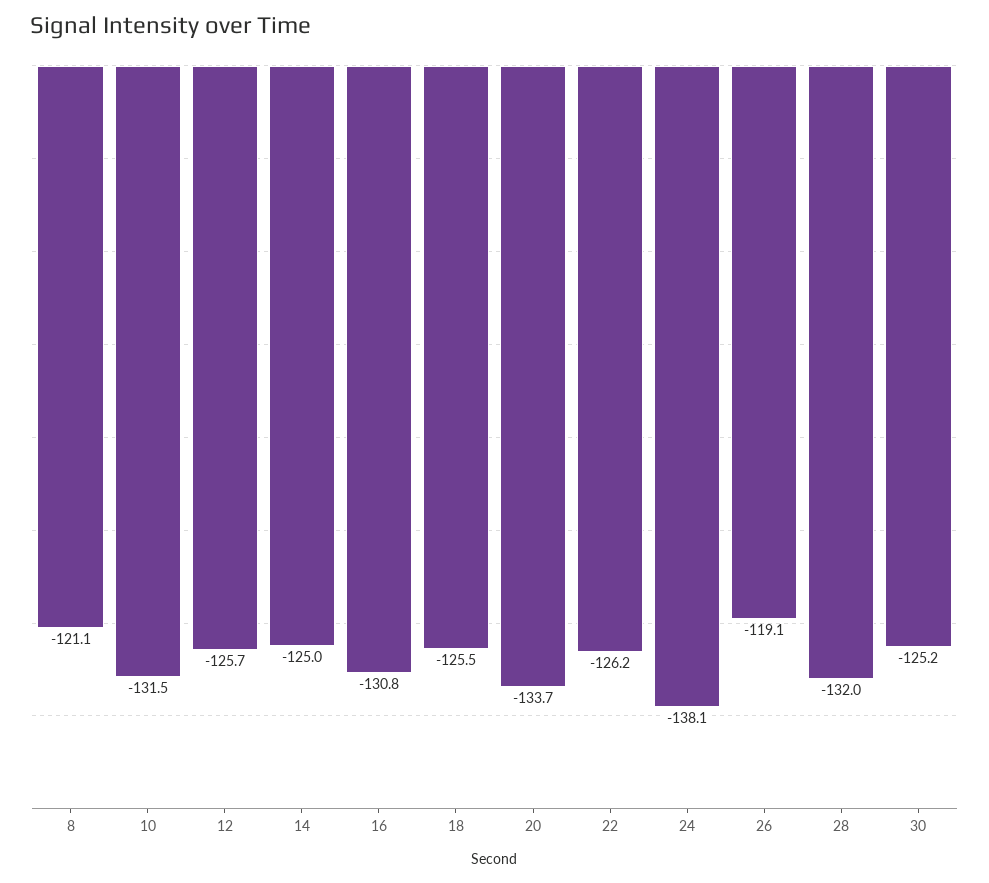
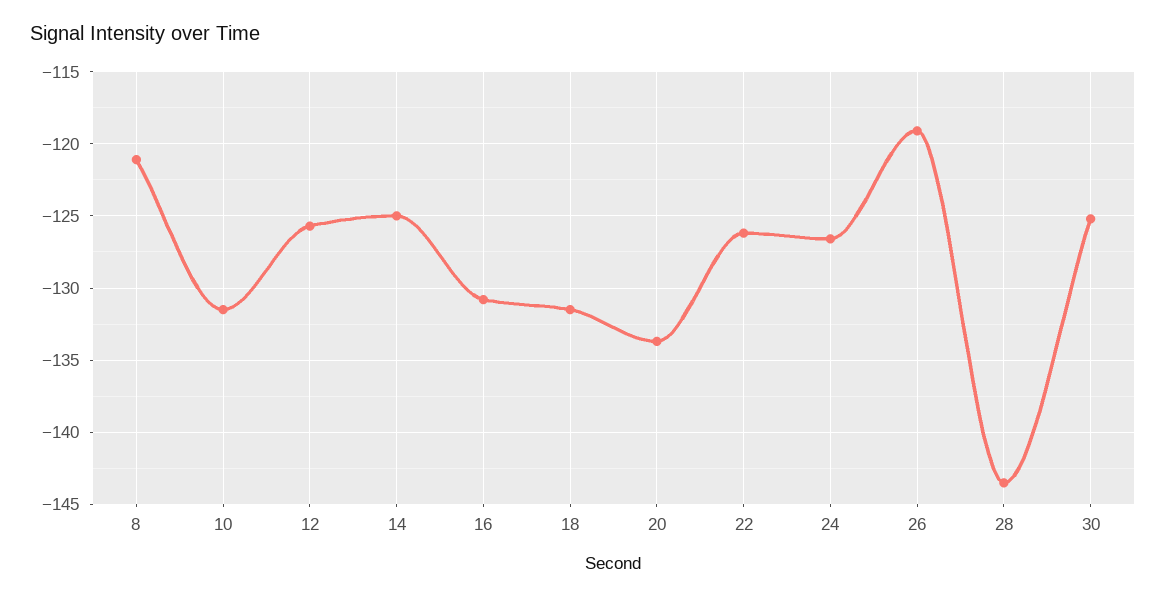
18: -125.5 -> -131.5
24: -138.1 -> -126.5
28: -132 -> -143.5

